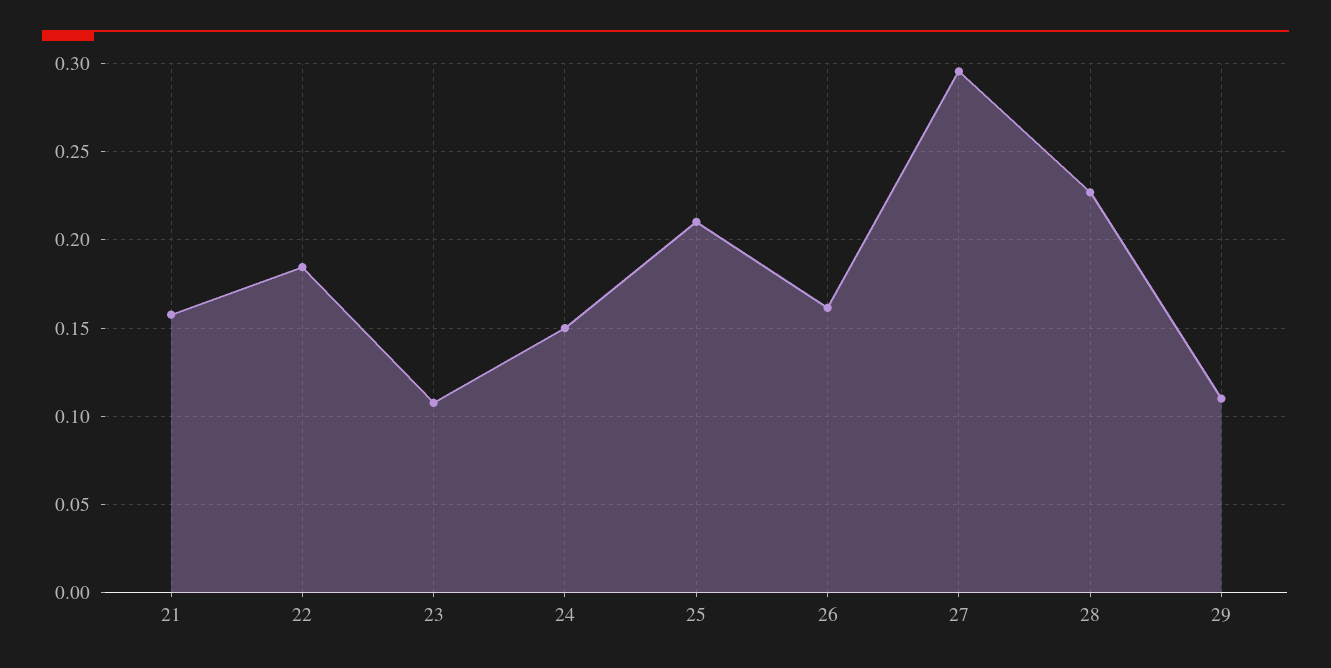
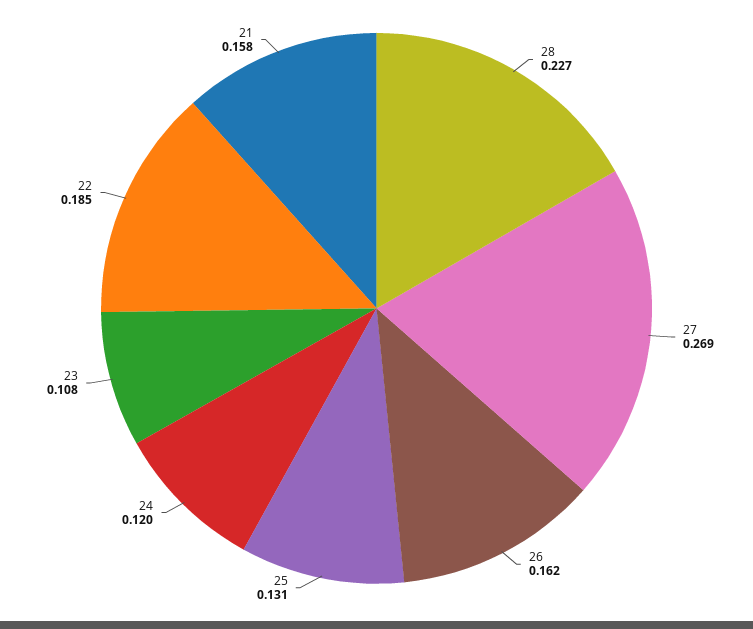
24: 0.15 -> 0.12
25: 0.21 -> 0.131
27: 0.295 -> 0.269
29: 0.11 -> none

